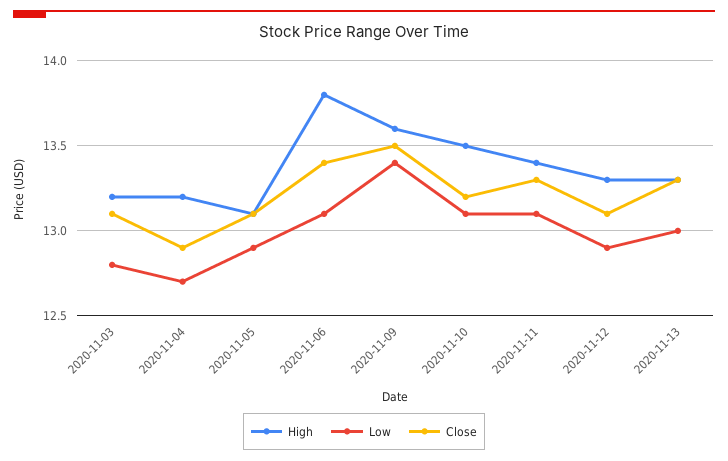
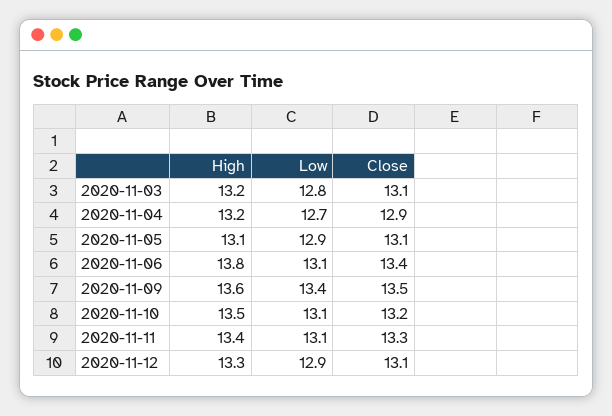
High, 2020-11-13: 13.3 -> none
Low, 2020-11-13: 13 -> none
Close, 2020-11-13: 13.3 -> none

